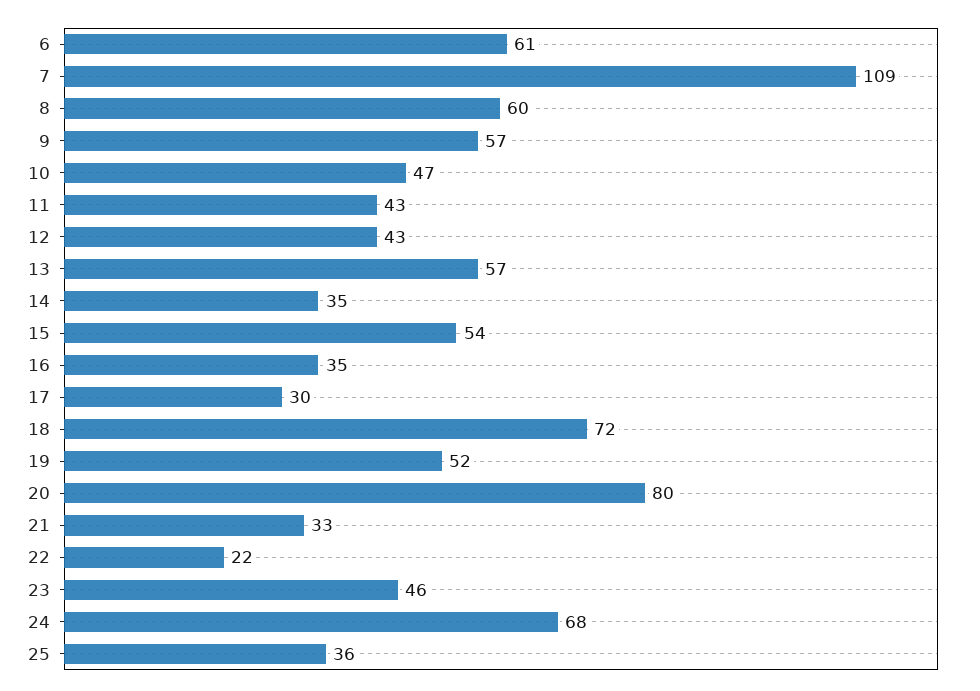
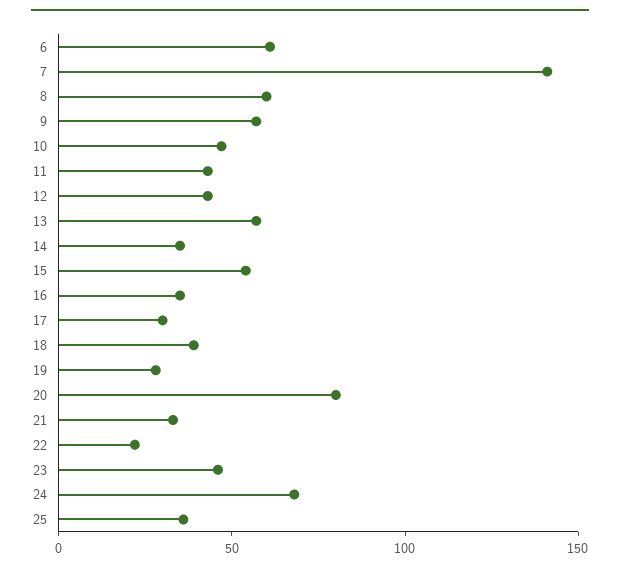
7: 109 -> 140
18: 72 -> 40
19: 52 -> 30

